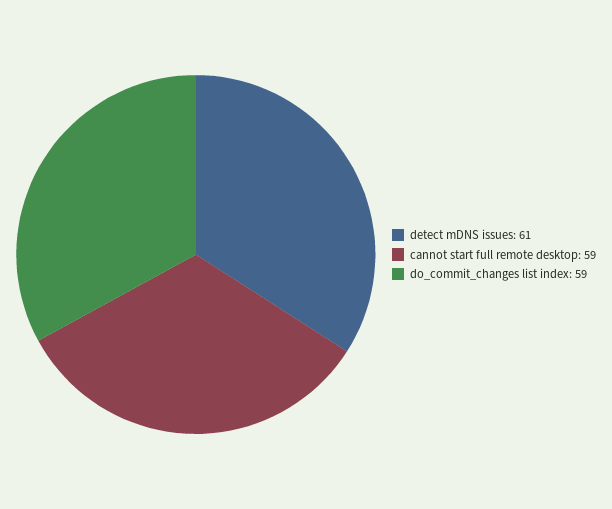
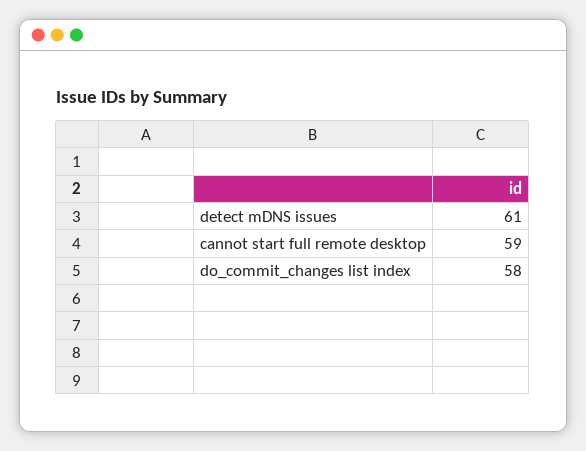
do_commit_changes list index: 59 -> 58

